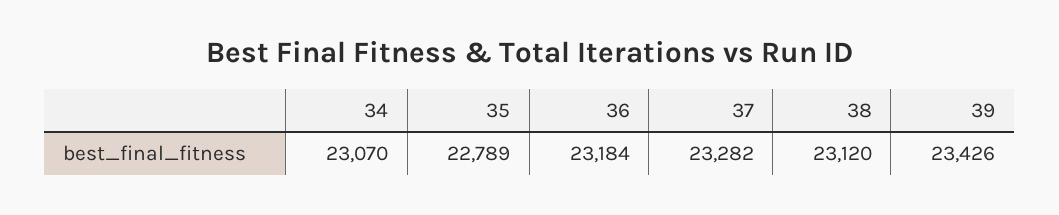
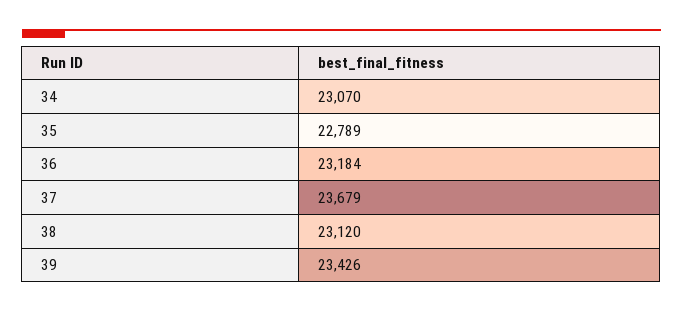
37: 23282 -> 23679

